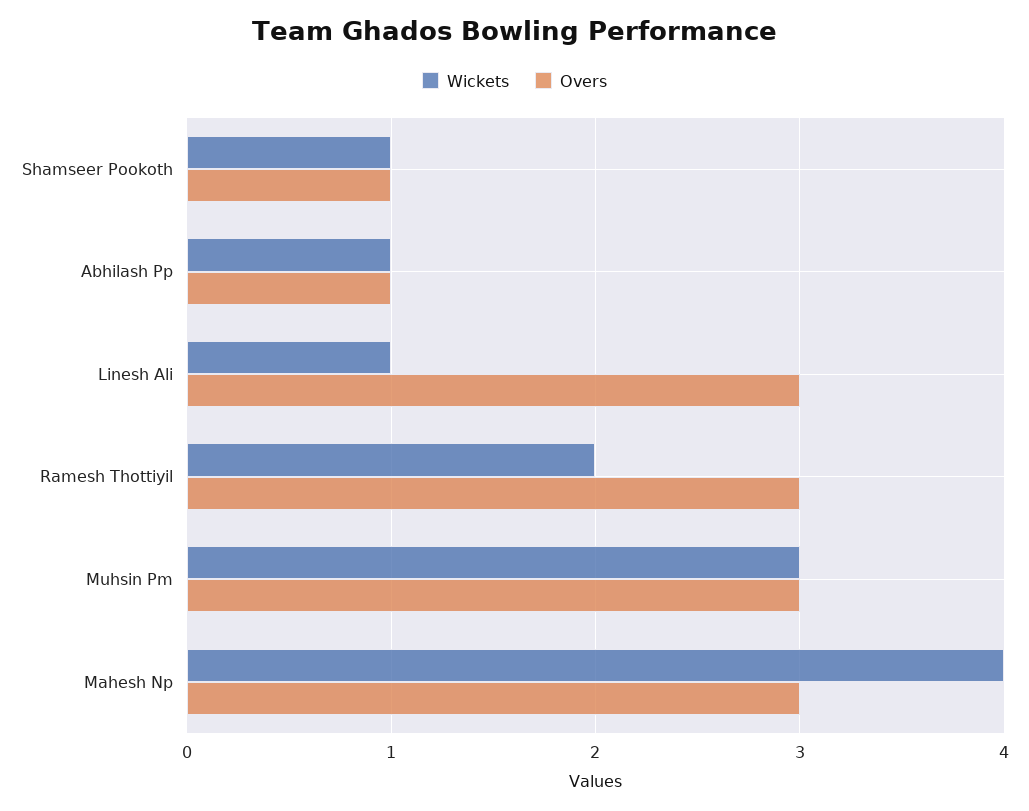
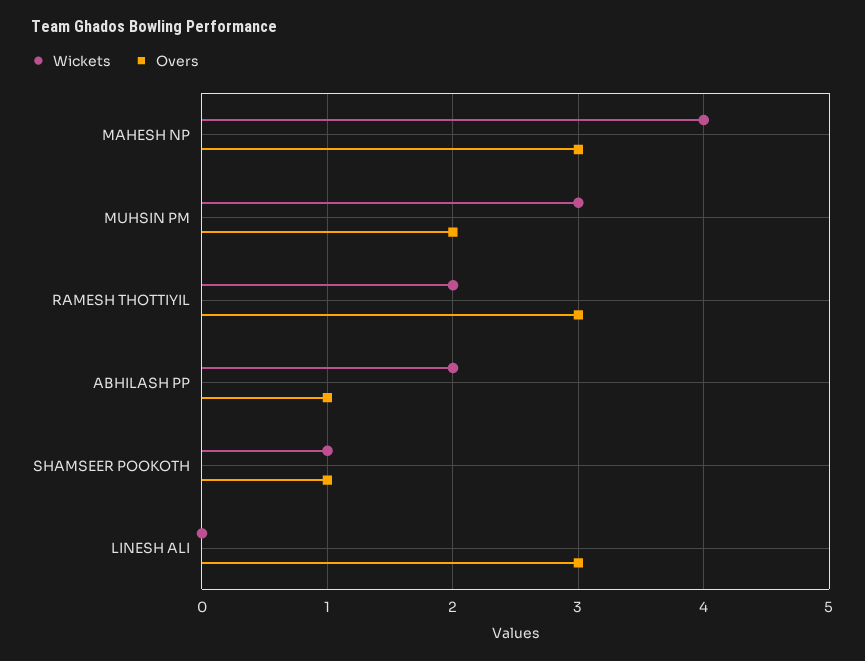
Wickets, Abhilash Pp: 1 -> 2
Wickets, Linesh Ali: 1 -> 0
Overs, Muhsin Pm: 3 -> 2

